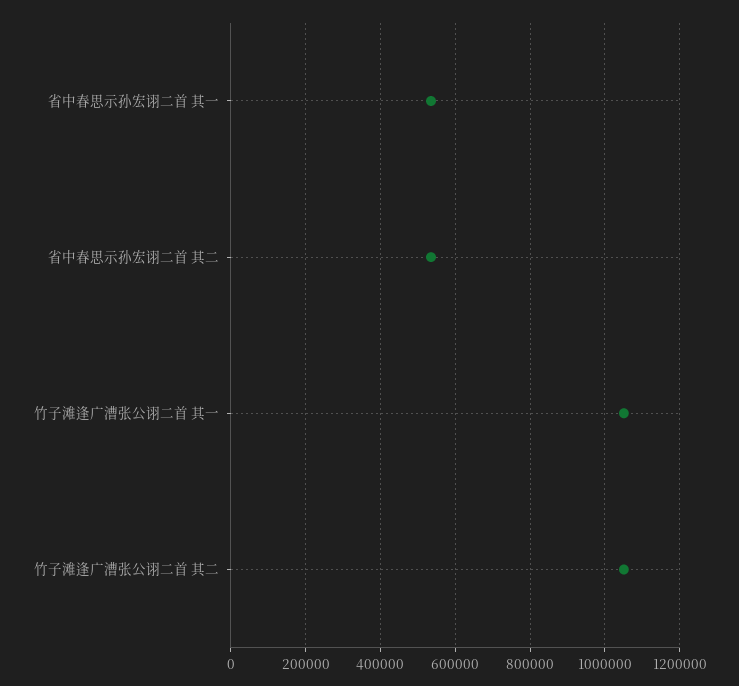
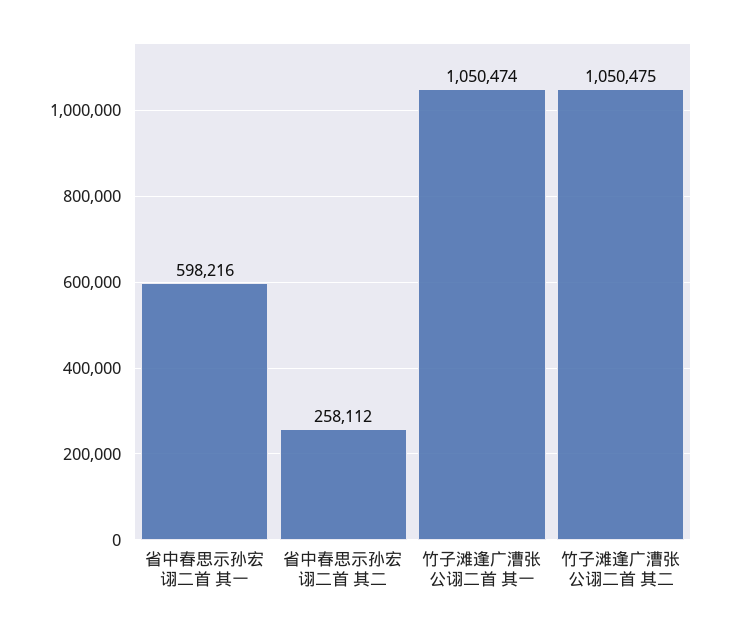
省中春思示孙宏诩二首 其一: 540000 -> 598216
省中春思示孙宏诩二首 其二: 540000 -> 258112

